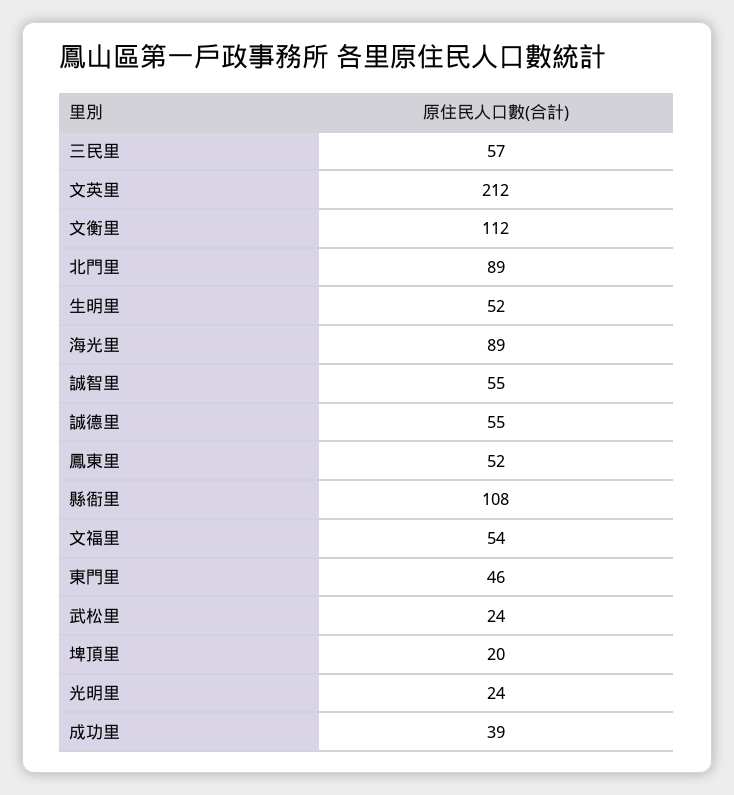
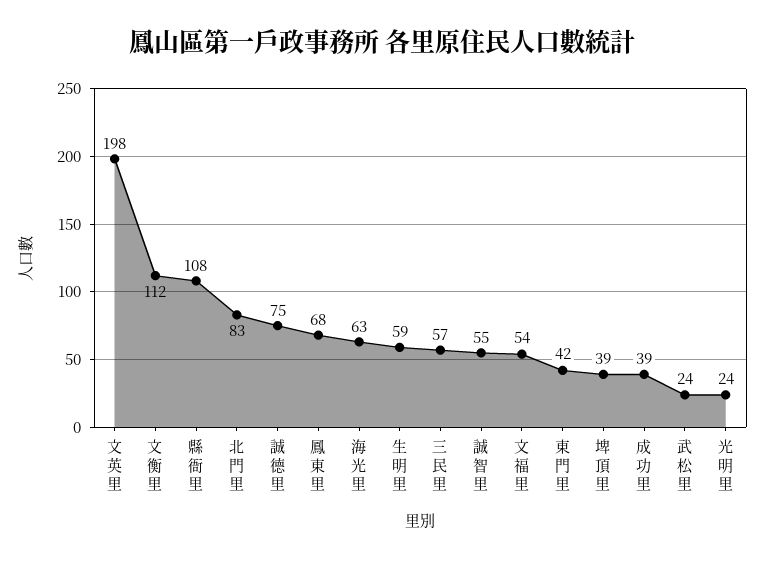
文英里: 212 -> 198
北門里: 89 -> 83
生明里: 52 -> 59
海光里: 89 -> 63
誠德里: 55 -> 75
鳳東里: 52 -> 68
東門里: 46 -> 42
埤頂里: 20 -> 39

